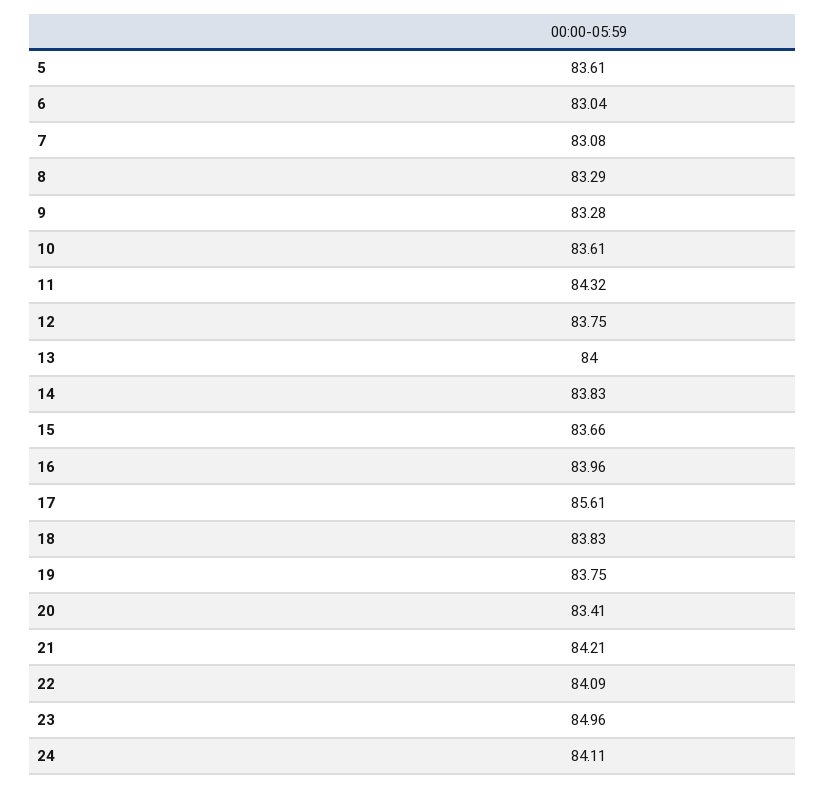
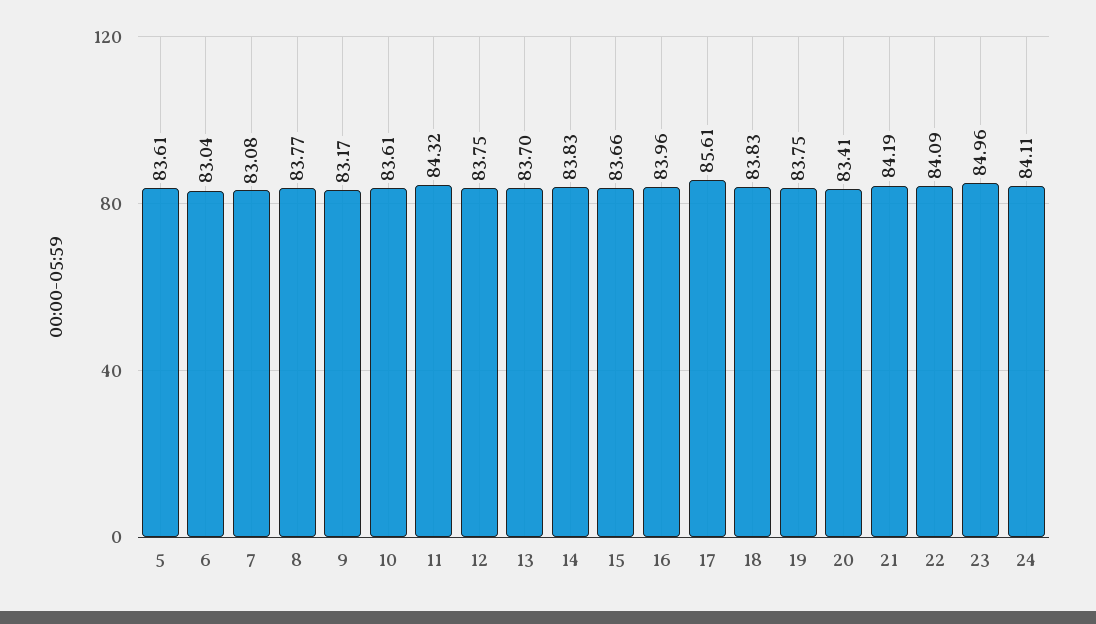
8: 83.29 -> 83.77
9: 83.28 -> 83.17
13: 84 -> 83.7
21: 84.21 -> 84.19

